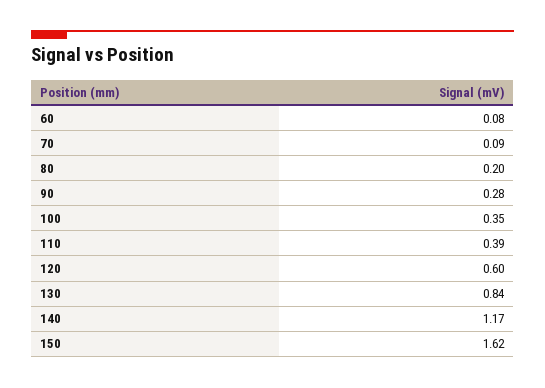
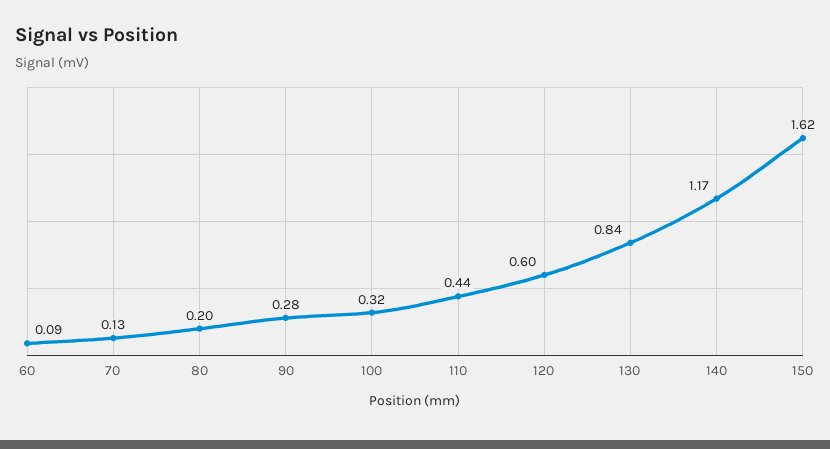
60: 0.08 -> 0.09
70: 0.09 -> 0.13
100: 0.35 -> 0.32
110: 0.39 -> 0.44

